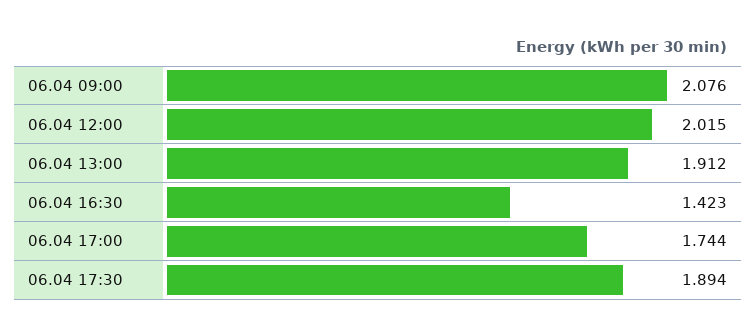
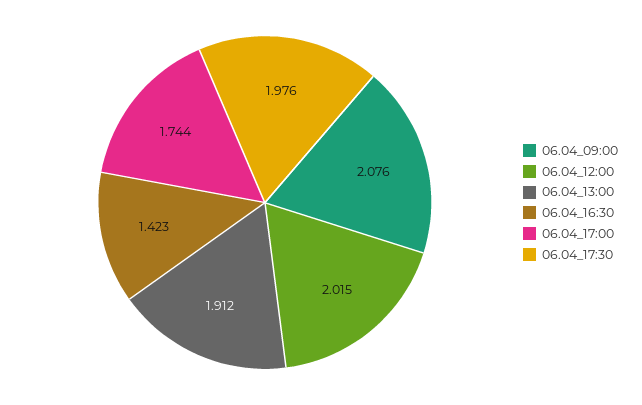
06.04 17:30: 1.894 -> 1.976

